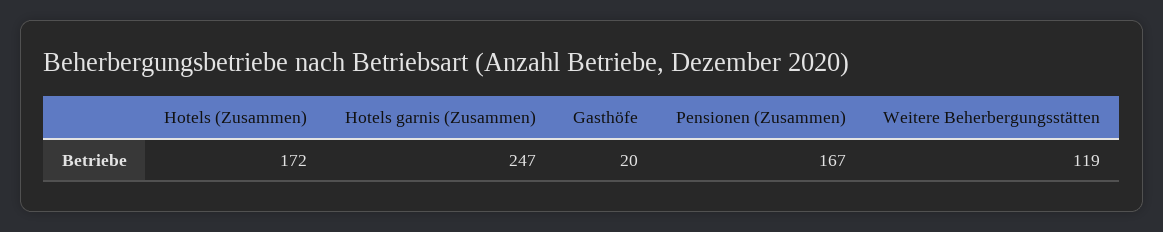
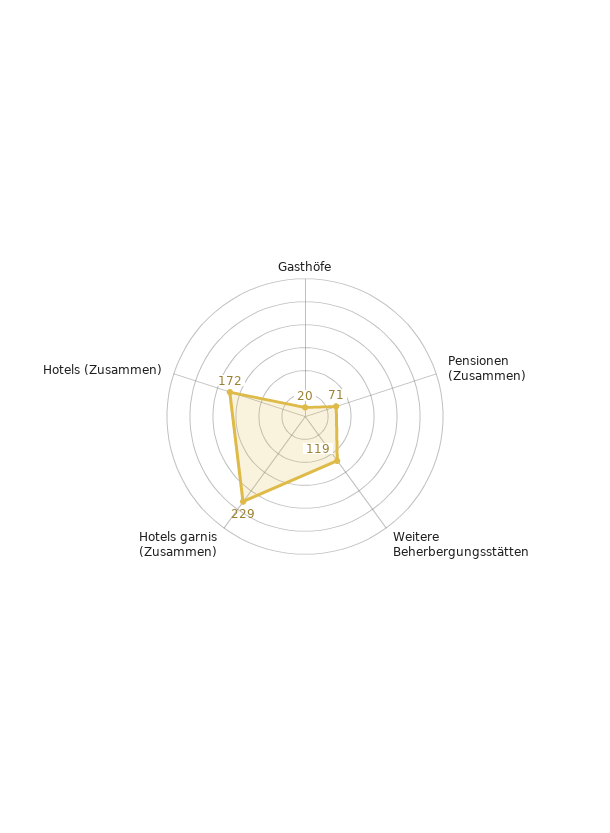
Hotels garnis (Zusammen): 247 -> 229
Pensionen (Zusammen): 167 -> 71

